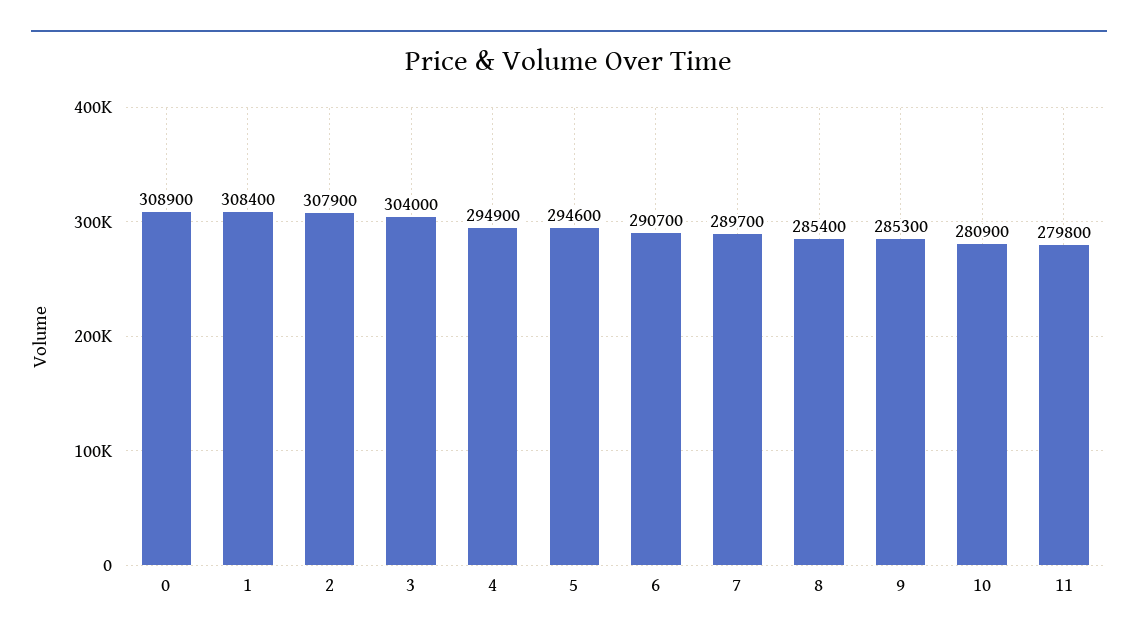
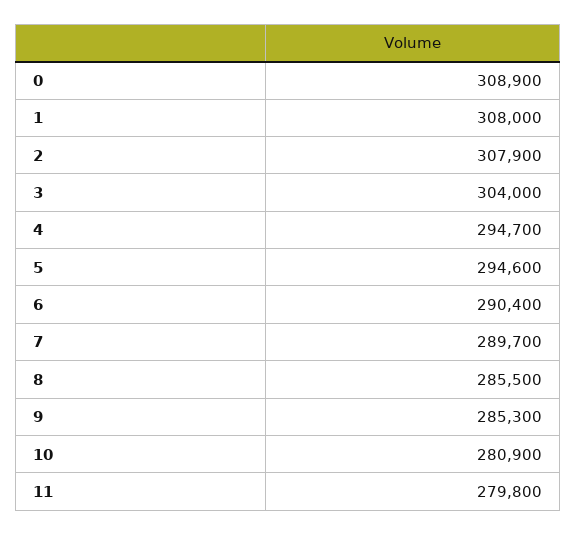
1: 308400 -> 308000
4: 294900 -> 294700
6: 290700 -> 290400
8: 285400 -> 285500

